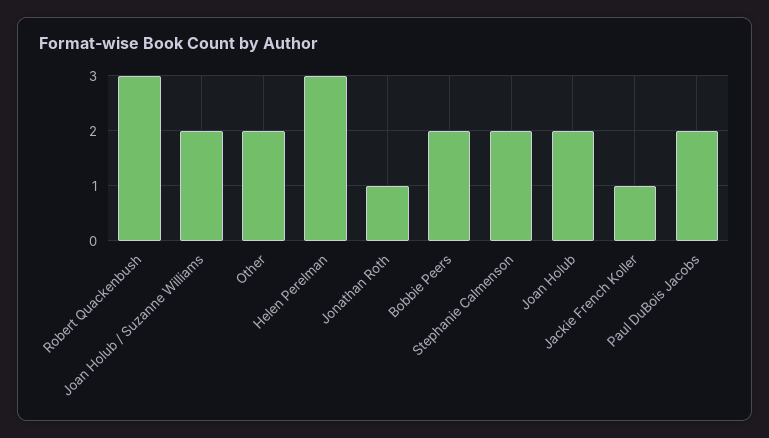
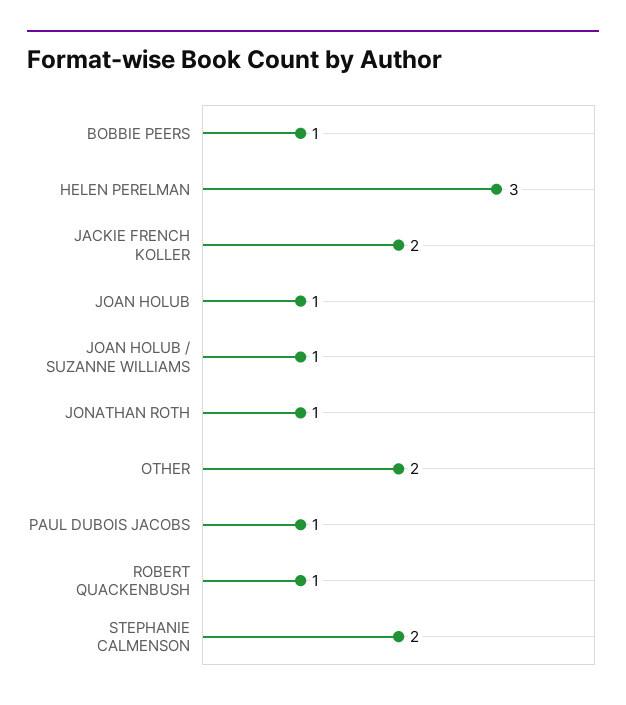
Robert Quackenbush: 3 -> 1
Joan Holub / Suzanne Williams: 2 -> 1
Bobbie Peers: 2 -> 1
Joan Holub: 2 -> 1
Jackie French Koller: 1 -> 2
Paul DuBois Jacobs: 2 -> 1

